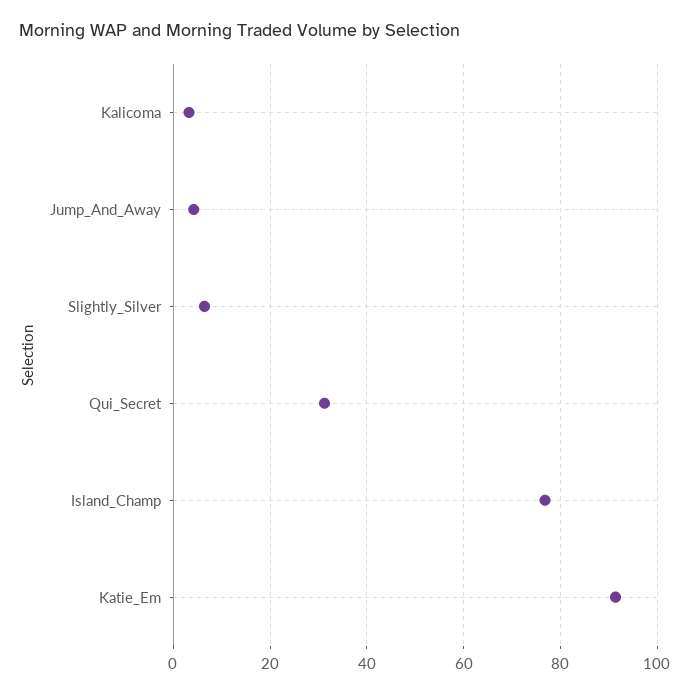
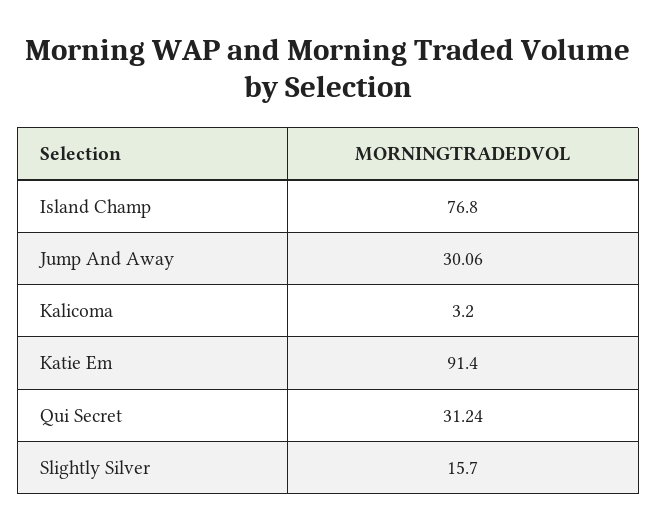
Jump_And_Away: 4 -> 30.06
Slightly_Silver: 6 -> 15.7

